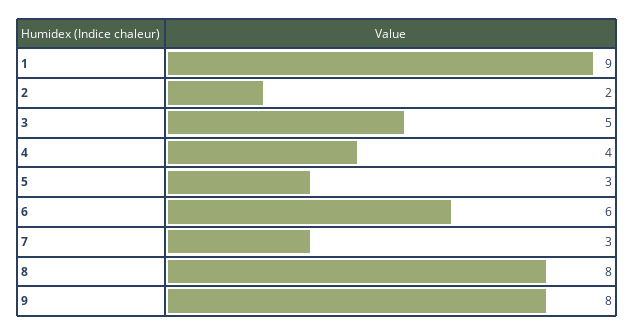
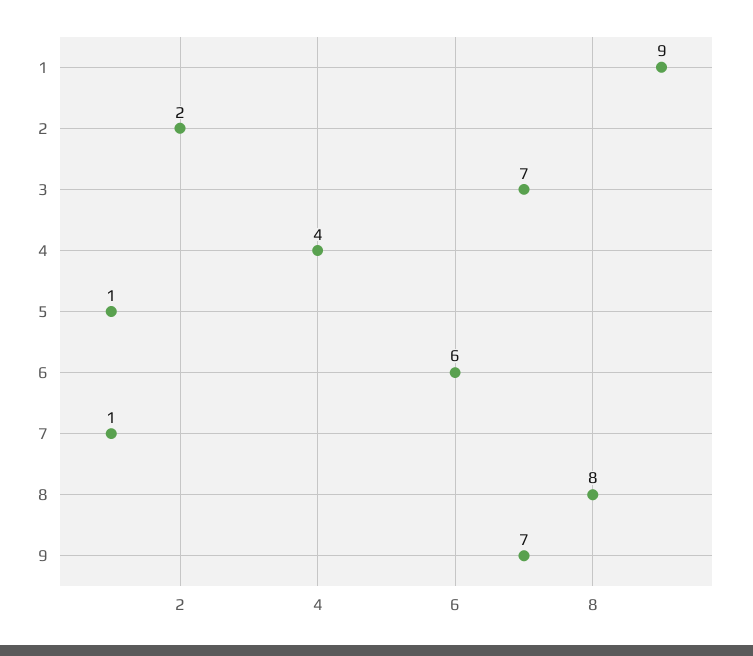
3: 5 -> 7
5: 3 -> 1
7: 3 -> 1
9: 8 -> 7

